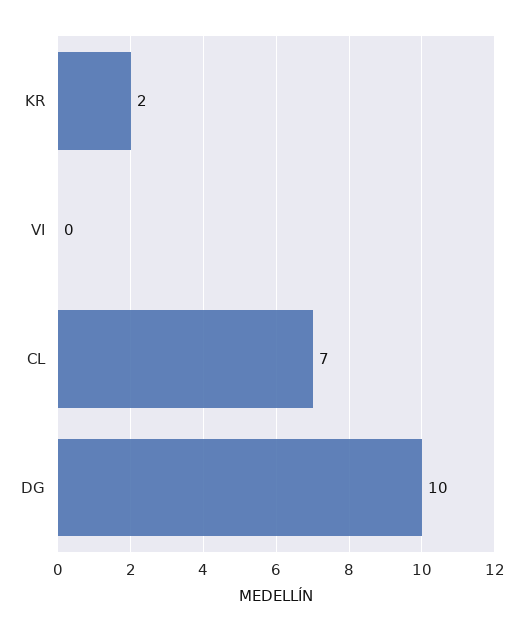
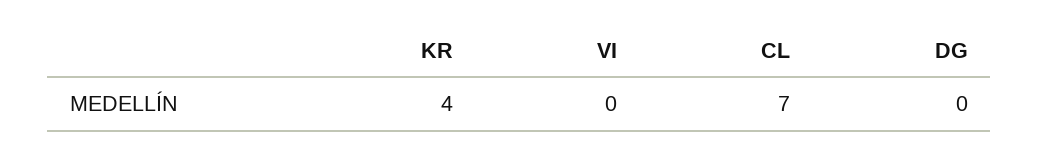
KR: 2 -> 4
DG: 10 -> 0

